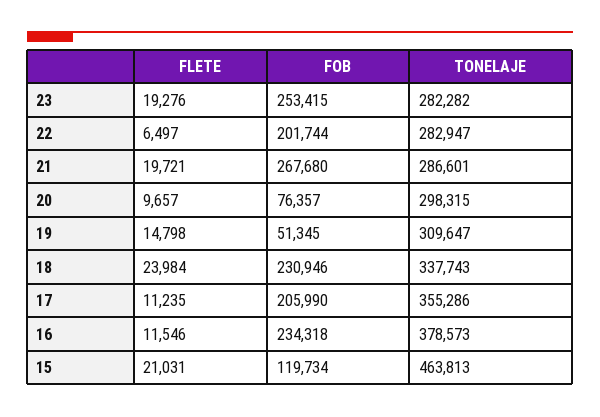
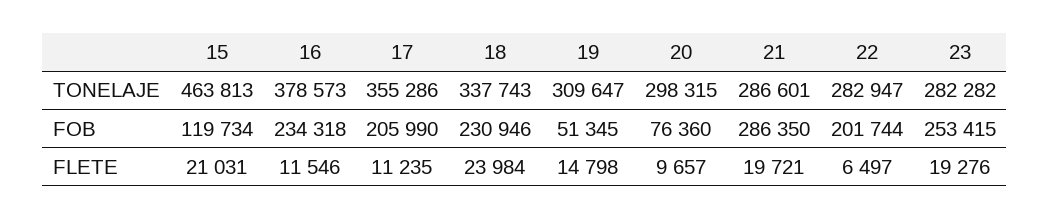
FOB, 21: 267680 -> 286350
FOB, 20: 76357 -> 76360

